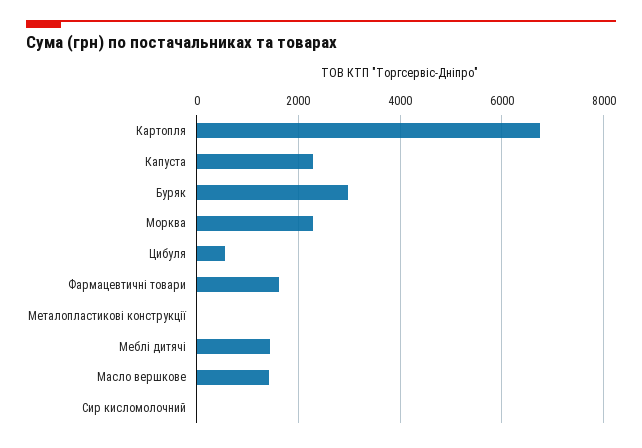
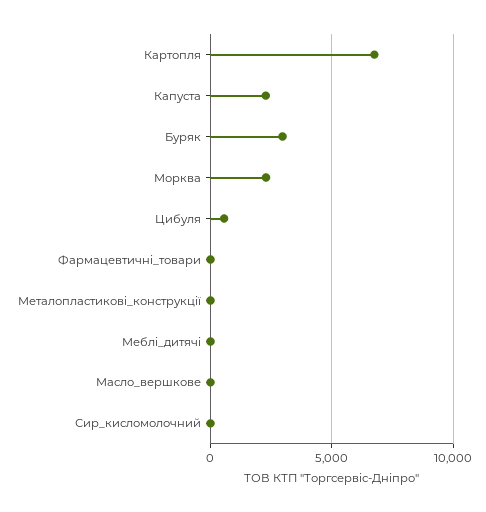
Фармацевтичні товари: 1600 -> 0
Меблі дитячі: 1400 -> 0
Масло вершкове: 1400 -> 0

